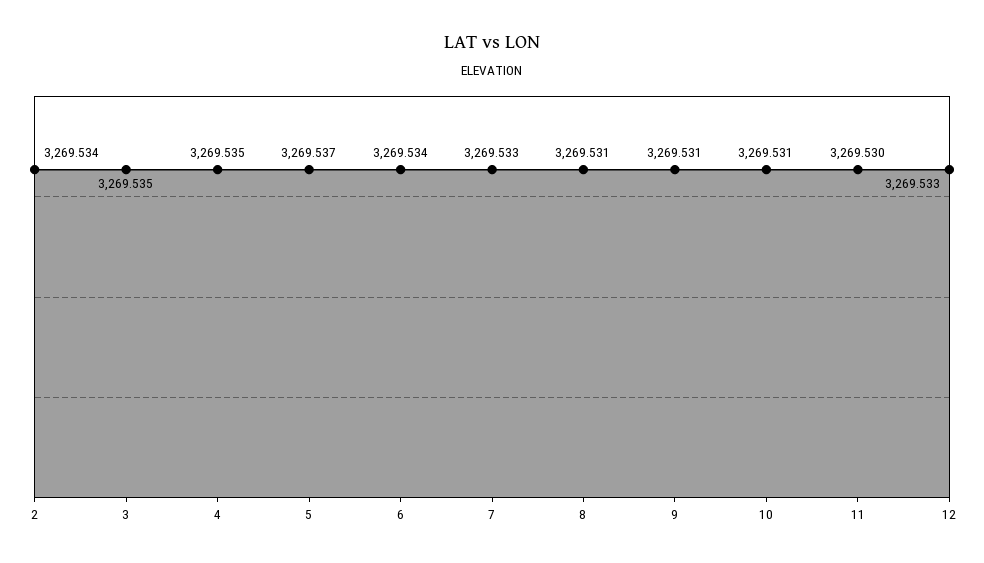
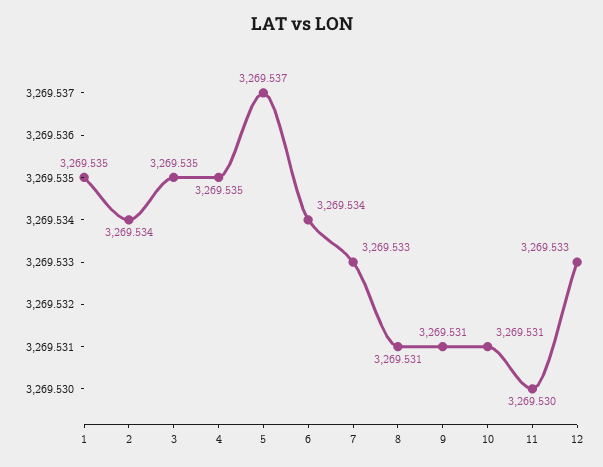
1: none -> 3269.535

